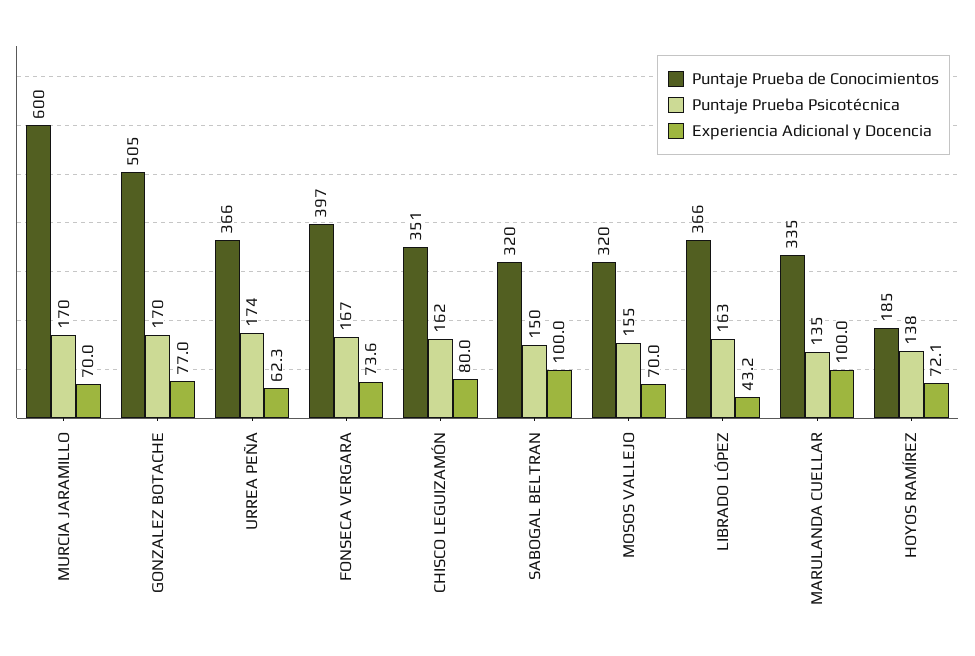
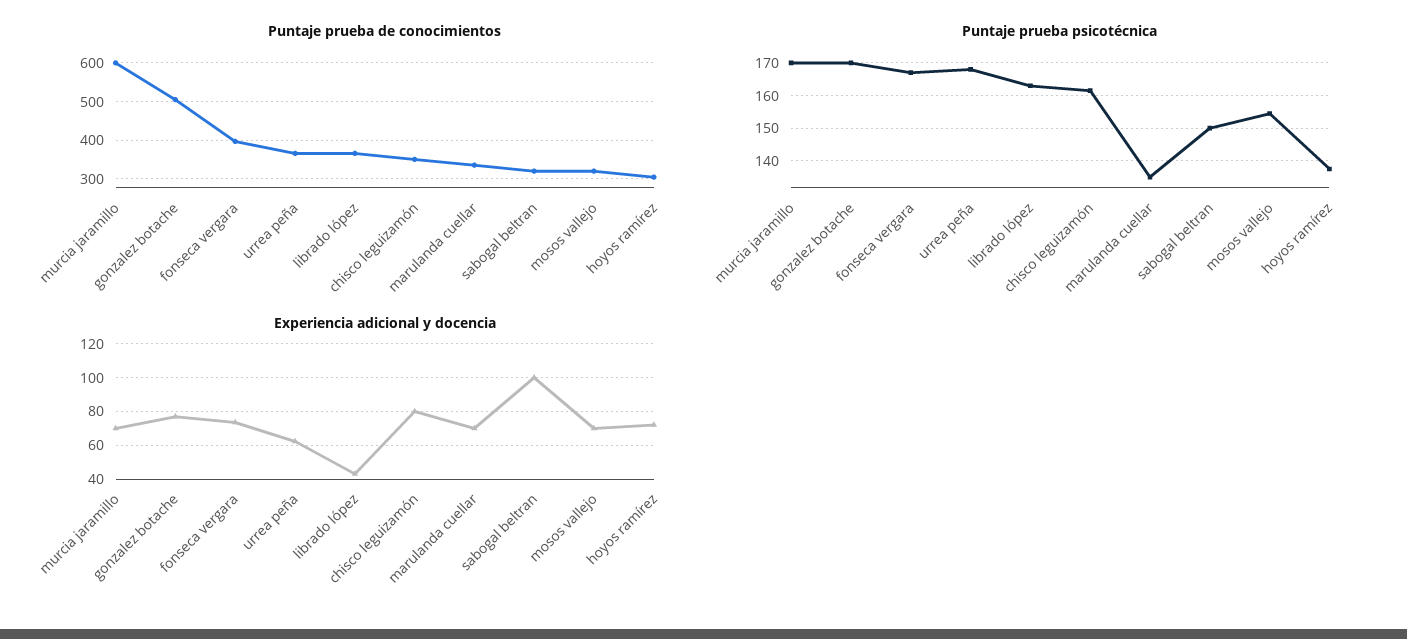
Puntaje Prueba Psicotécnica, URREA PEÑA: 174 -> 168
Experiencia Adicional y Docencia, MARULANDA CUELLAR: 100 -> 70
Puntaje Prueba de Conocimientos, HOYOS RAMÍREZ: 185 -> 300

